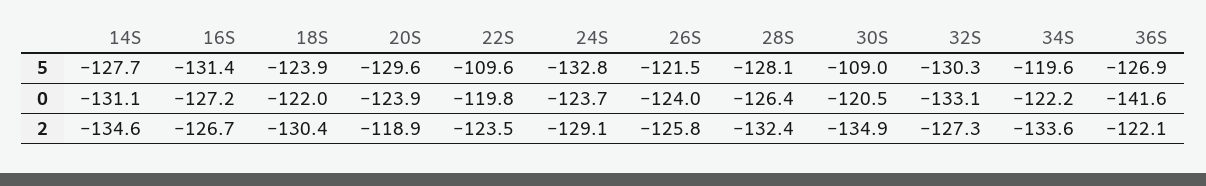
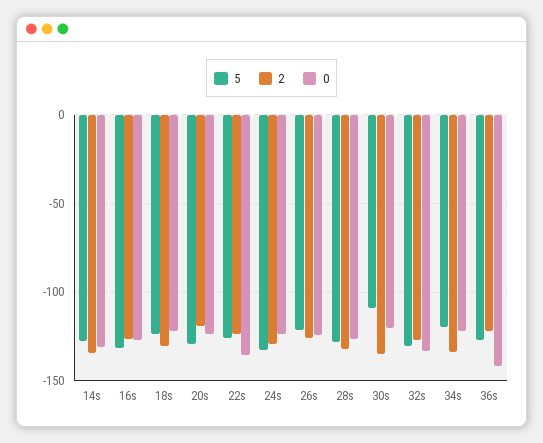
5, 22S: -109.6 -> -125
0, 22S: -119.8 -> -135

